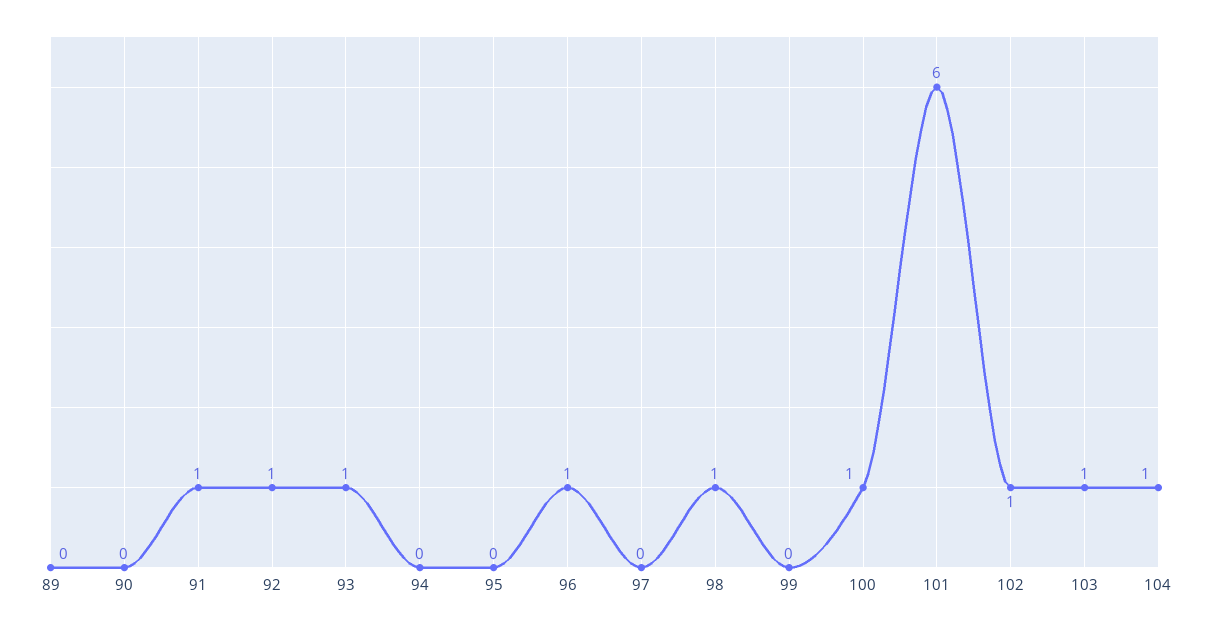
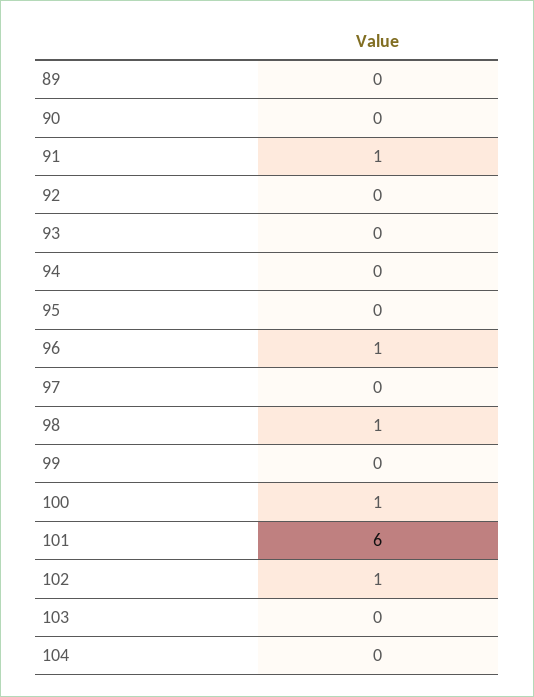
92: 1 -> 0
93: 1 -> 0
103: 1 -> 0
104: 1 -> 0

